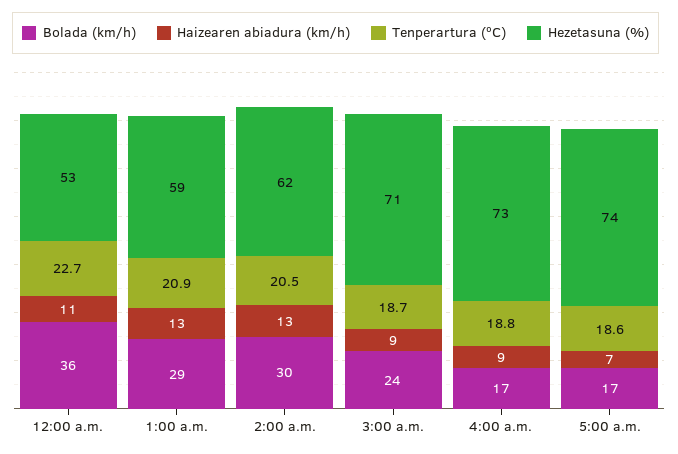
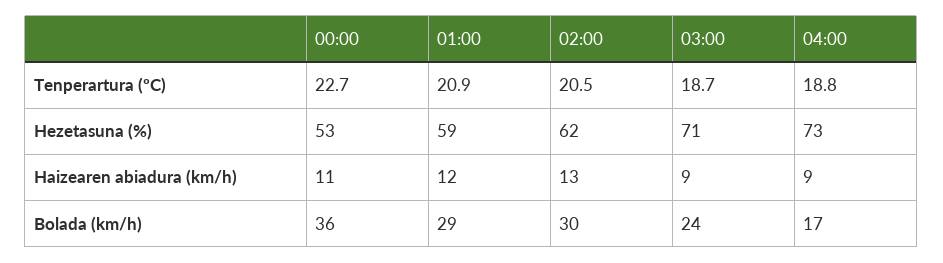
Haizearen abiadura (km/h), 1:00 a.m.: 13 -> 12
Bolada (km/h), 5:00 a.m.: 17 -> none
Haizearen abiadura (km/h), 5:00 a.m.: 7 -> none
Tenperartura (ºC), 5:00 a.m.: 18.6 -> none
Hezetasuna (%), 5:00 a.m.: 74 -> none

